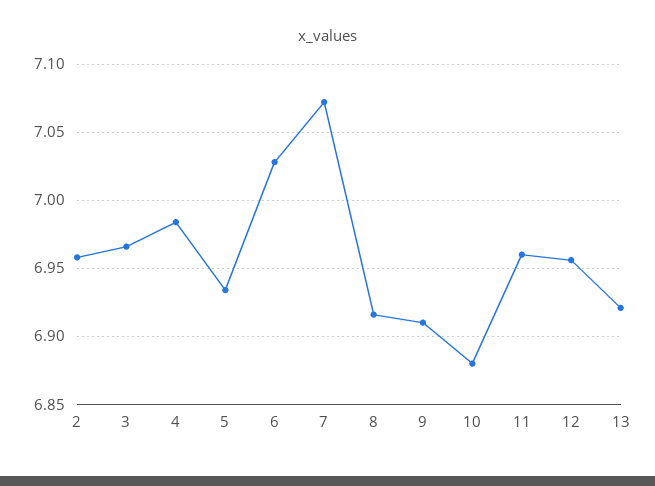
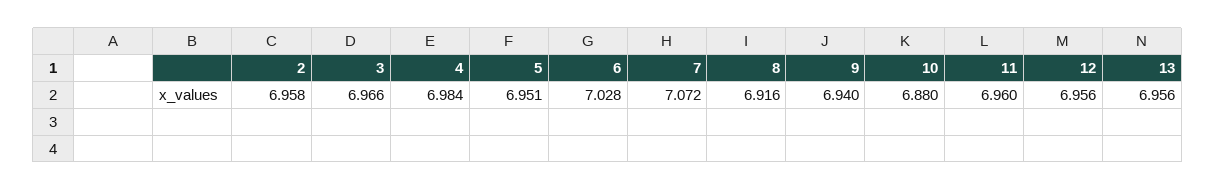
5: 6.935 -> 6.951
9: 6.91 -> 6.94
13: 6.92 -> 6.956

